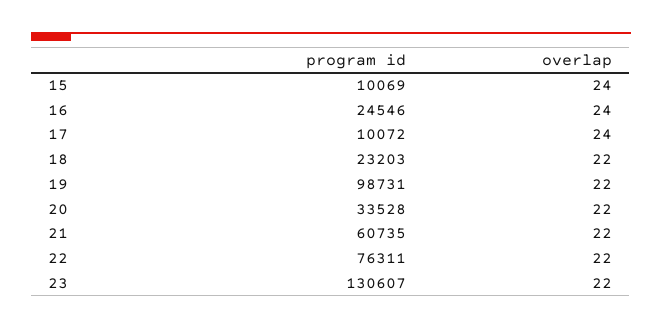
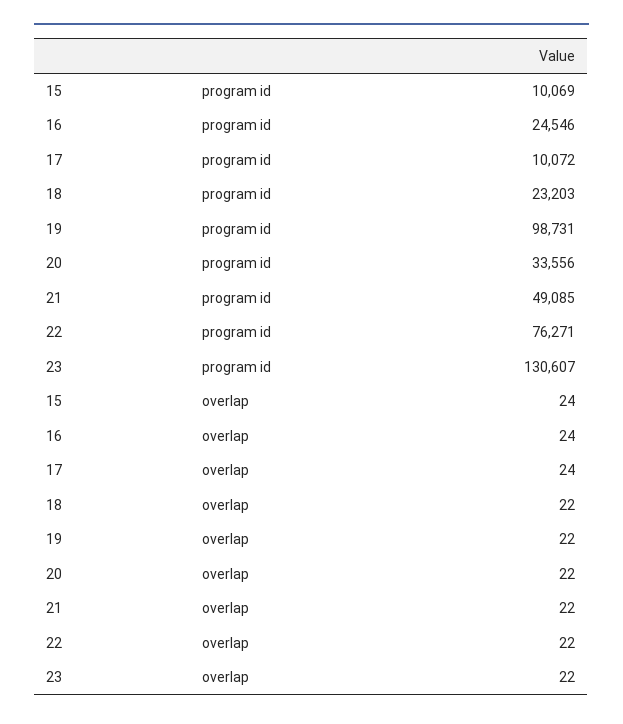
program id, 20: 33528 -> 33556
program id, 21: 60735 -> 49085
program id, 22: 76311 -> 76271

